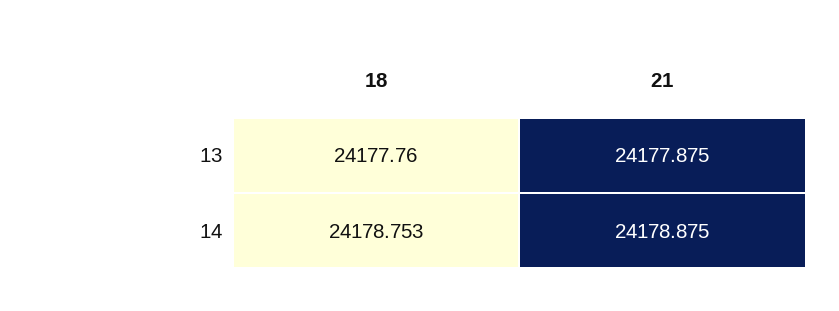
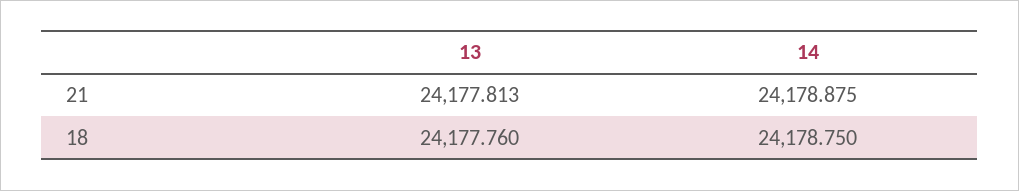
21, 13: 24177.875 -> 24177.813
18, 14: 24178.753 -> 24178.75

